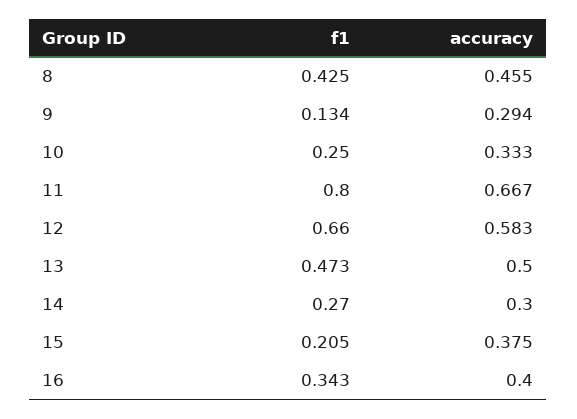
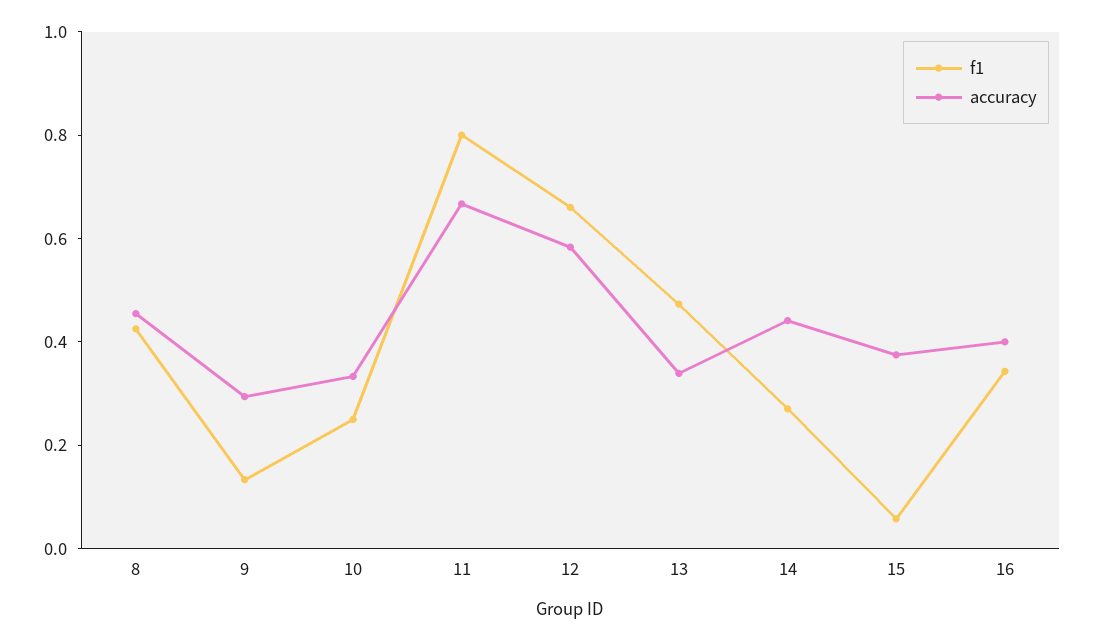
accuracy, 13: 0.5 -> 0.35
accuracy, 14: 0.3 -> 0.45
f1, 15: 0.205 -> 0.05

